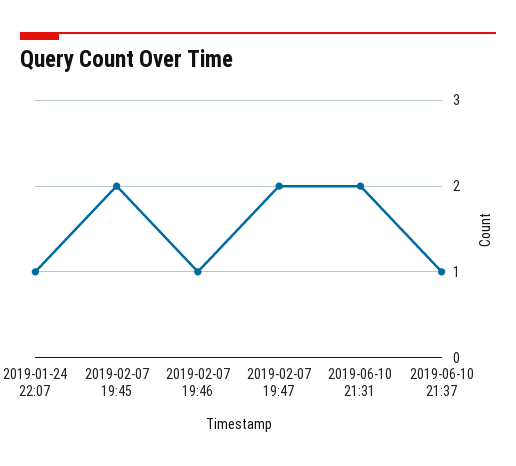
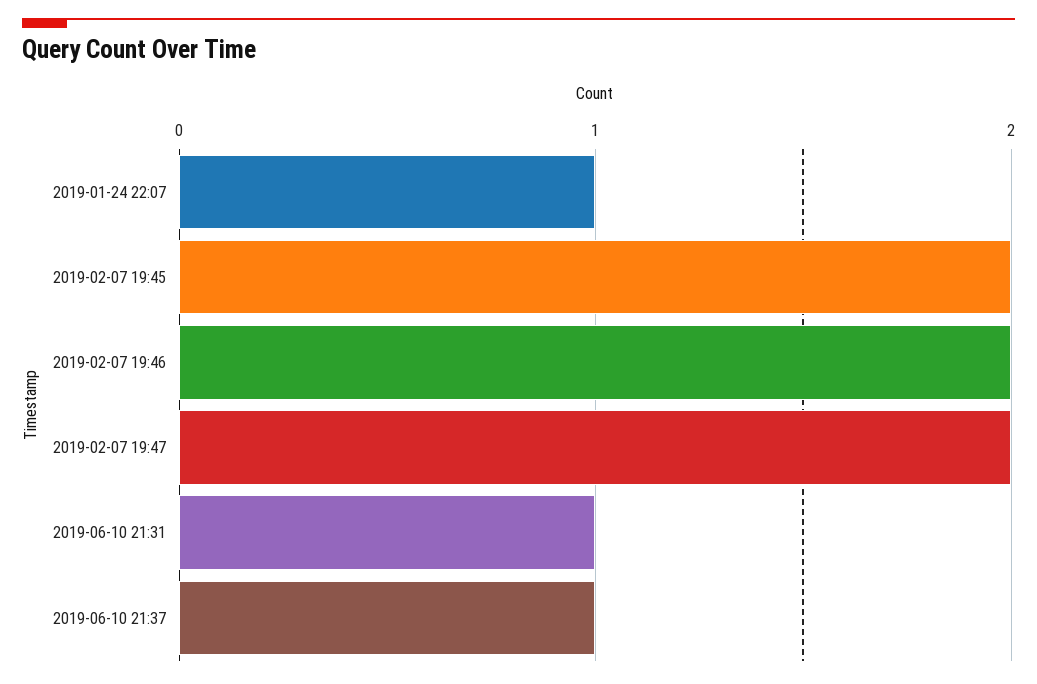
2019-02-07 19:46: 1 -> 2
2019-06-10 21:31: 2 -> 1

